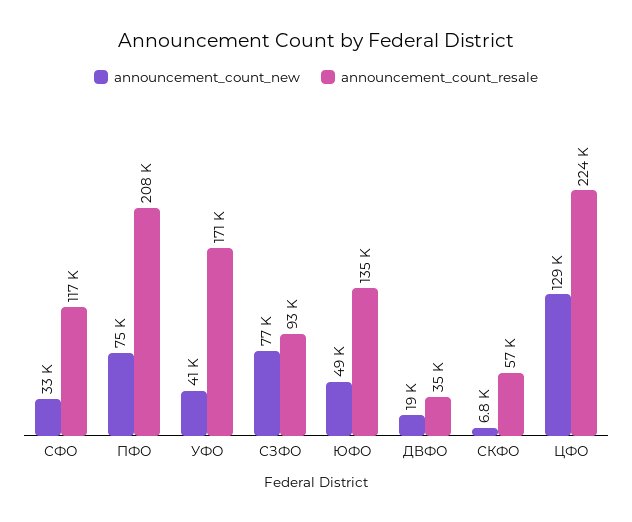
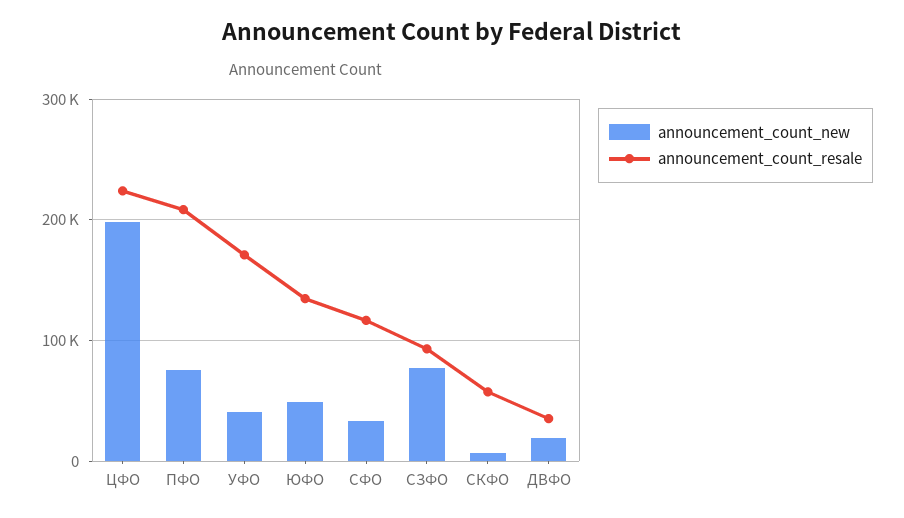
announcement_count_new, ЦФО: 129000 -> 200000

